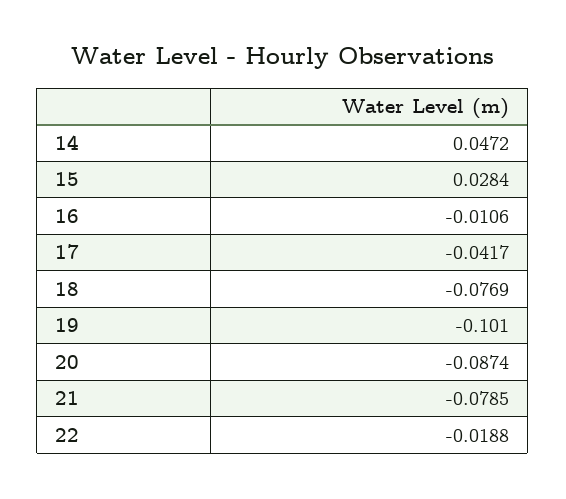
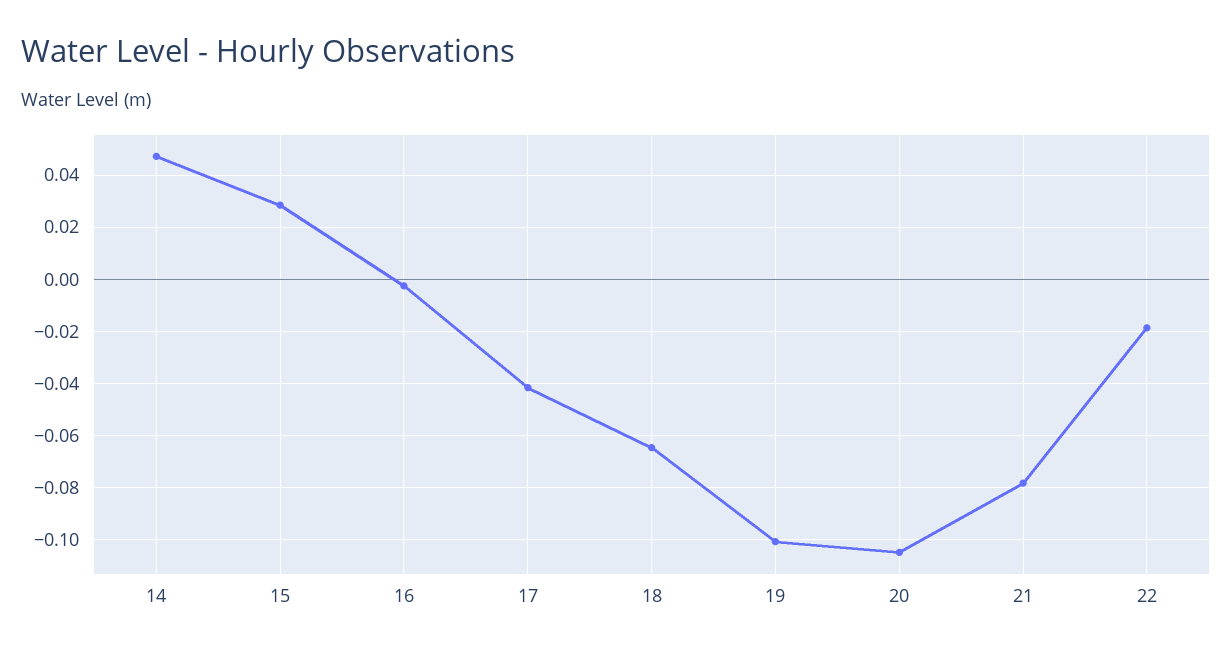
16: -0.0106 -> -0.0025
18: -0.0769 -> -0.065
20: -0.0874 -> -0.105

